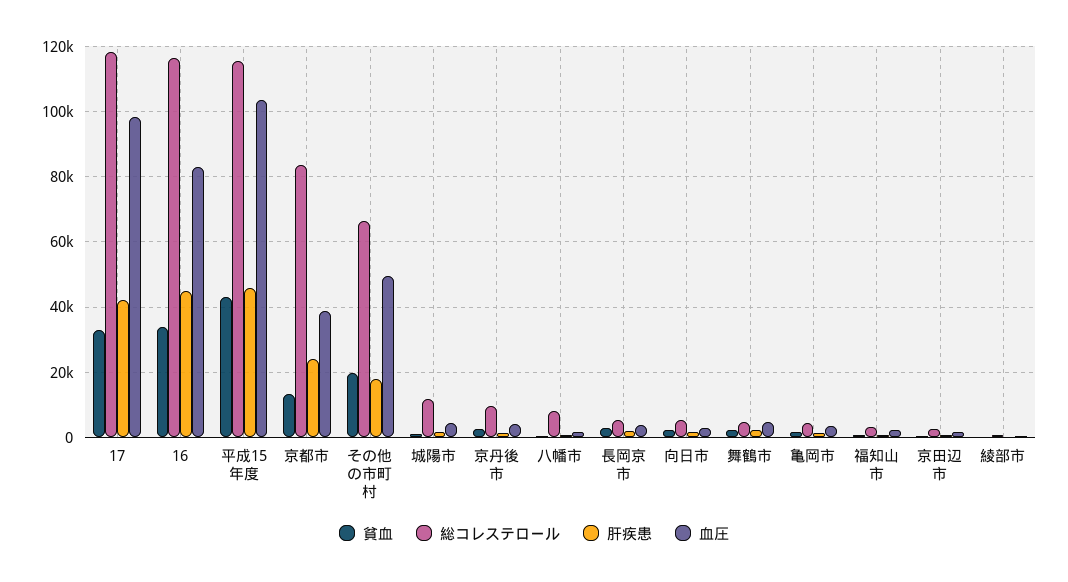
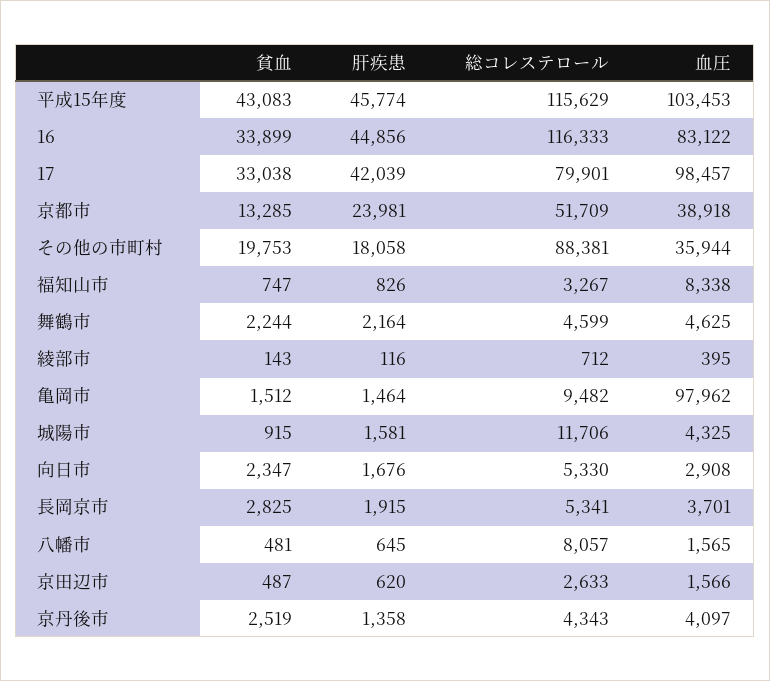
総コレステロール, 17: 118000 -> 79901
総コレステロール, 京都市: 84000 -> 51709
総コレステロール, その他の市町村: 66000 -> 88381
血圧, その他の市町村: 50000 -> 35944
総コレステロール, 京丹後市: 10000 -> 4343
総コレステロール, 亀岡市: 4000 -> 9482
血圧, 亀岡市: 4000 -> 97962
血圧, 福知山市: 2000 -> 8338

